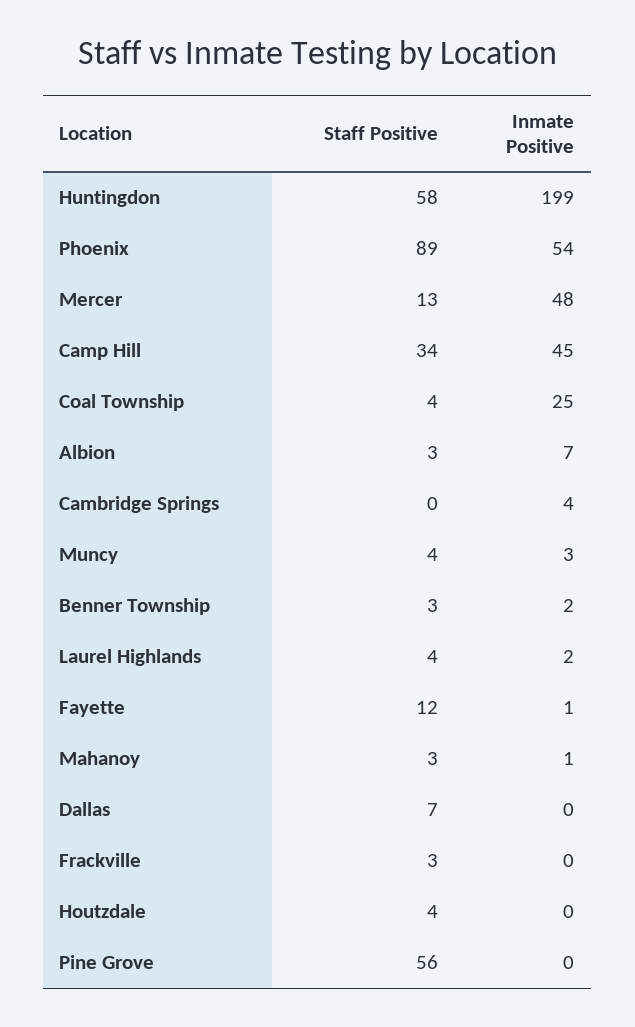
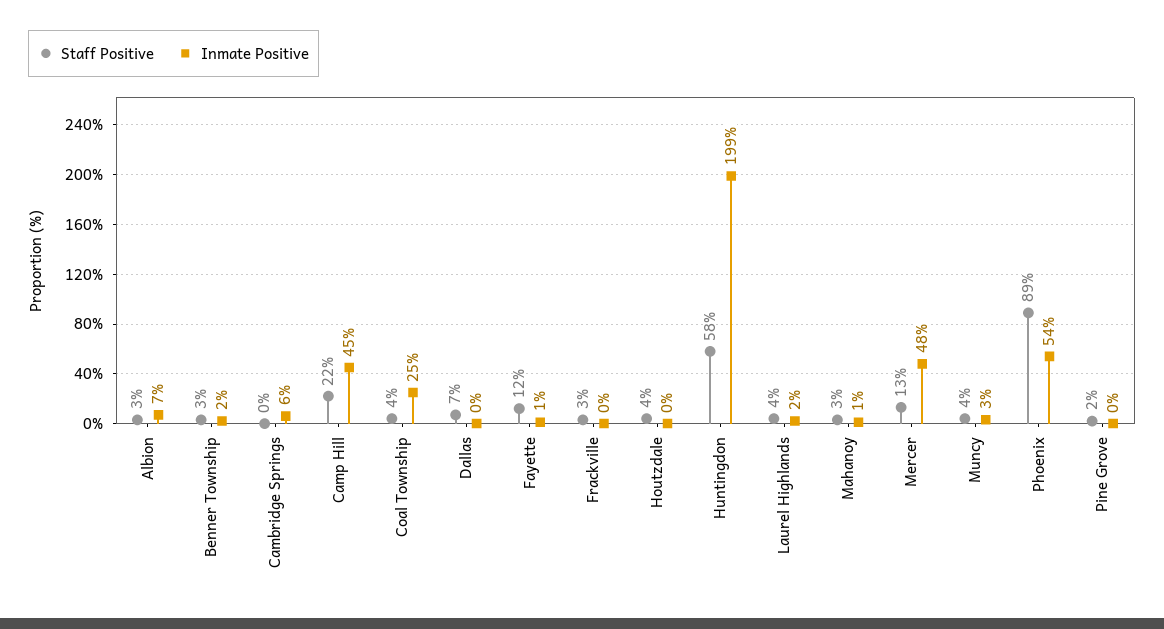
Staff Positive, Camp Hill: 34 -> 22
Inmate Positive, Cambridge Springs: 4 -> 6
Staff Positive, Pine Grove: 56 -> 2

